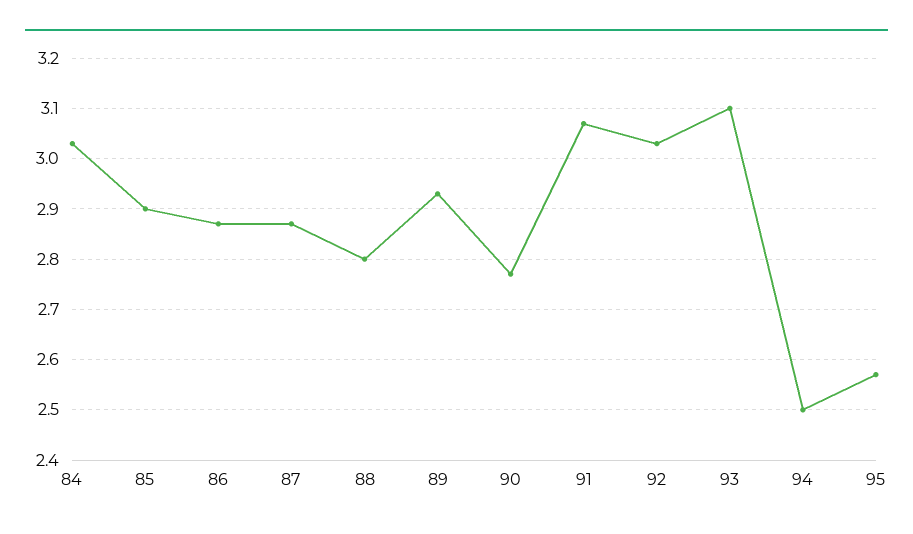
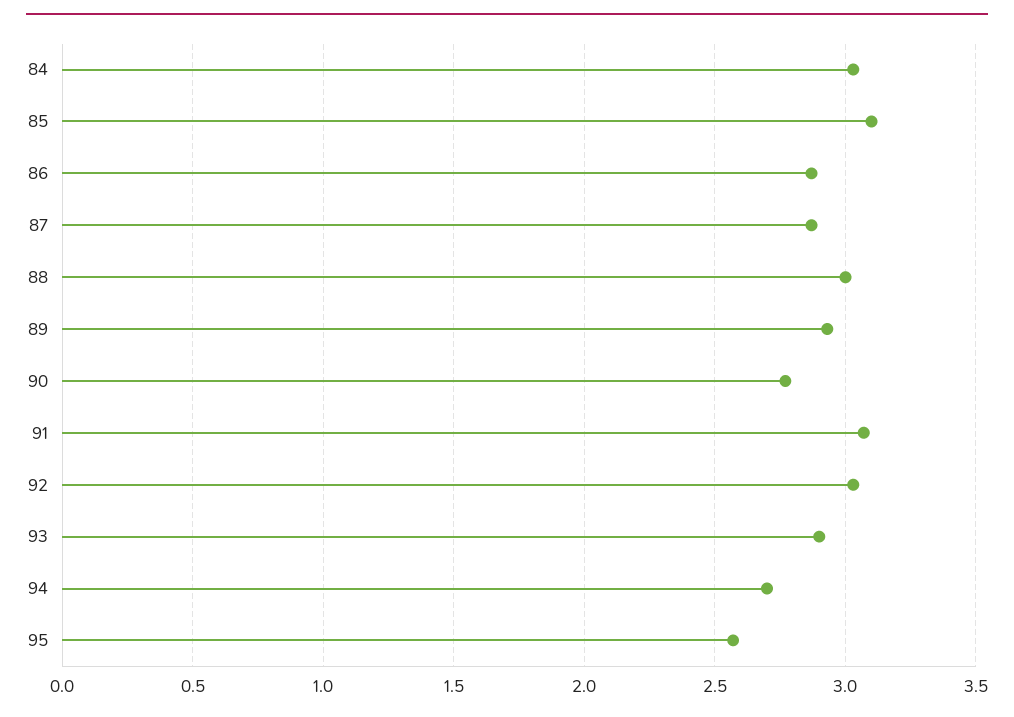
85: 2.9 -> 3.1
88: 2.8 -> 3
93: 3.1 -> 2.9
94: 2.5 -> 2.7

